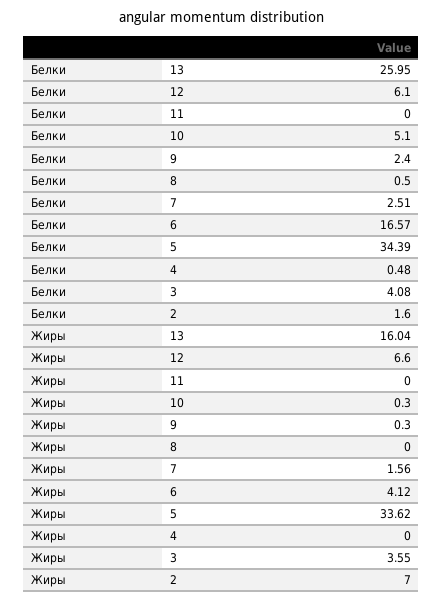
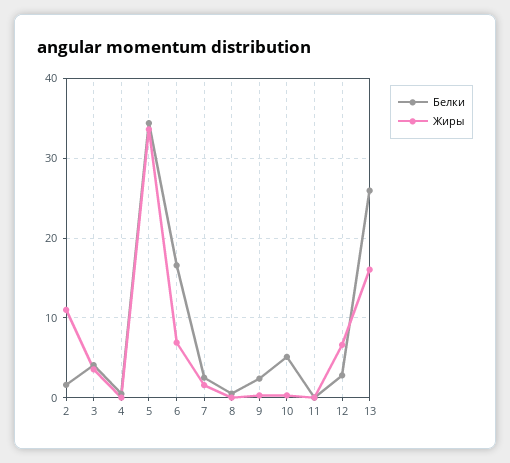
Белки, 12: 6.1 -> 3
Жиры, 6: 4.12 -> 7
Жиры, 2: 7 -> 11

